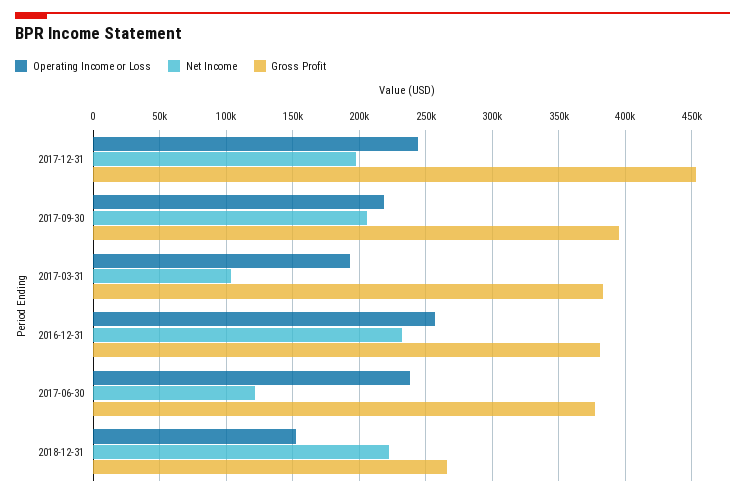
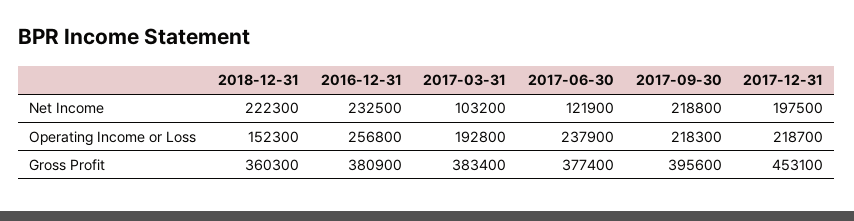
Operating Income or Loss, 2017-12-31: 245000 -> 218700
Net Income, 2017-09-30: 205000 -> 218800
Gross Profit, 2018-12-31: 265000 -> 360300

